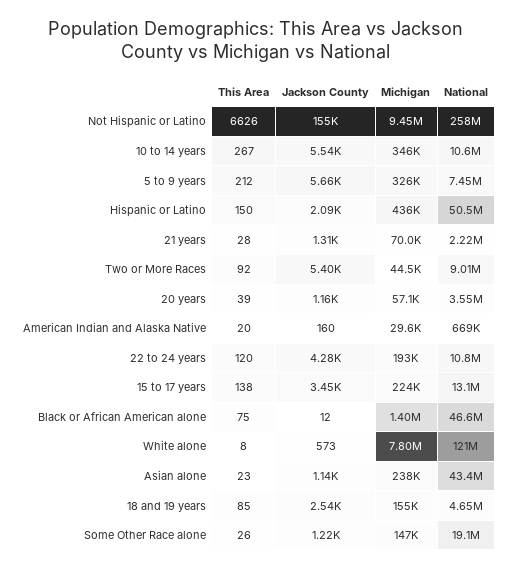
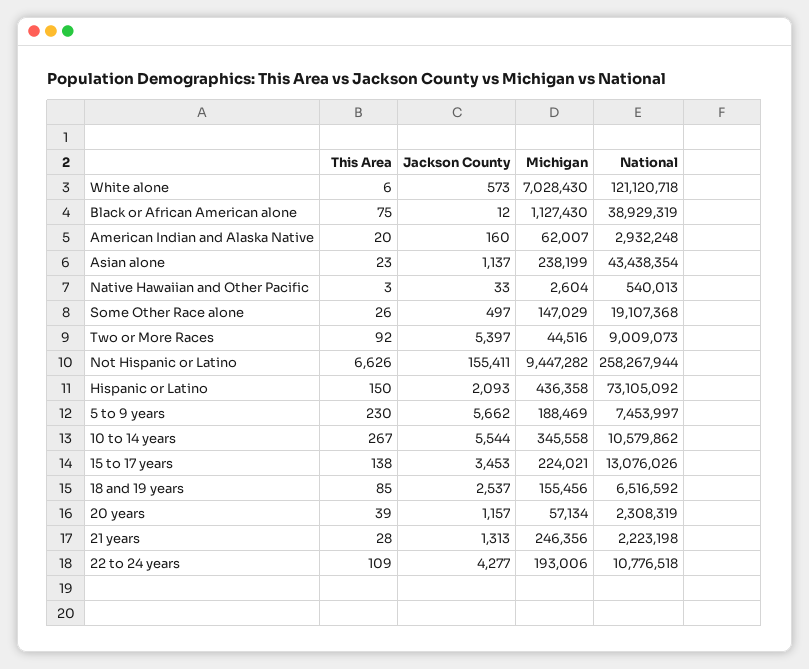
This Area, 5 to 9 years: 212 -> 230
Michigan, 5 to 9 years: 326000 -> 188469
National, Hispanic or Latino: 50500000 -> 73105092
Michigan, 21 years: 70000 -> 246356
National, 20 years: 3550000 -> 2308319
Michigan, American Indian and Alaska Native: 29600 -> 62007
National, American Indian and Alaska Native: 669000 -> 2932248
This Area, 22 to 24 years: 120 -> 109
Michigan, Black or African American alone: 1400000 -> 1127430
National, Black or African American alone: 46600000 -> 38929319
This Area, White alone: 8 -> 6
Michigan, White alone: 7800000 -> 7028430
National, 18 and 19 years: 4650000 -> 6516592
Jackson County, Some Other Race alone: 1220 -> 497
This Area, Native Hawaiian and Other Pacific: none -> 3
Jackson County, Native Hawaiian and Other Pacific: none -> 33
Michigan, Native Hawaiian and Other Pacific: none -> 2604
National, Native Hawaiian and Other Pacific: none -> 540013

